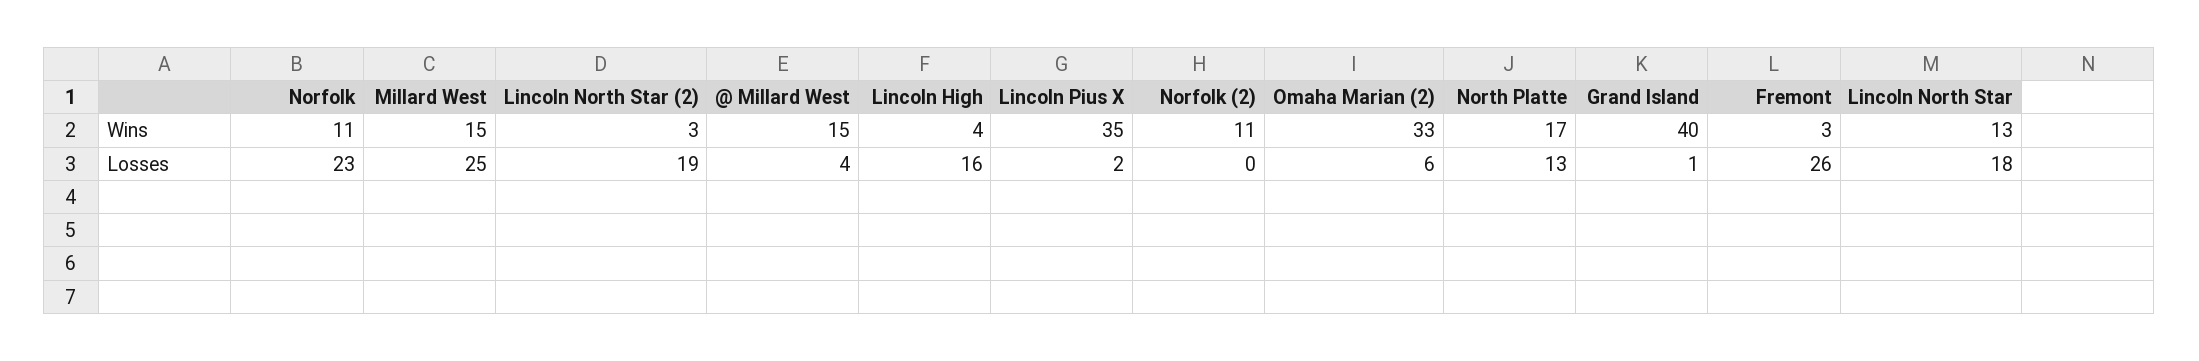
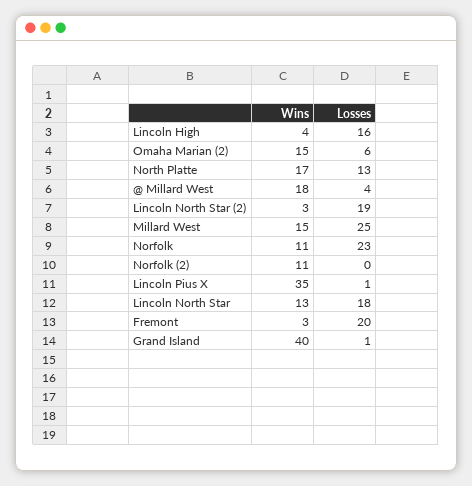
@ Millard West, Wins: 15 -> 18
Omaha Marian (2), Wins: 33 -> 15
Lincoln Pius X, Losses: 2 -> 1
Fremont, Losses: 26 -> 20

